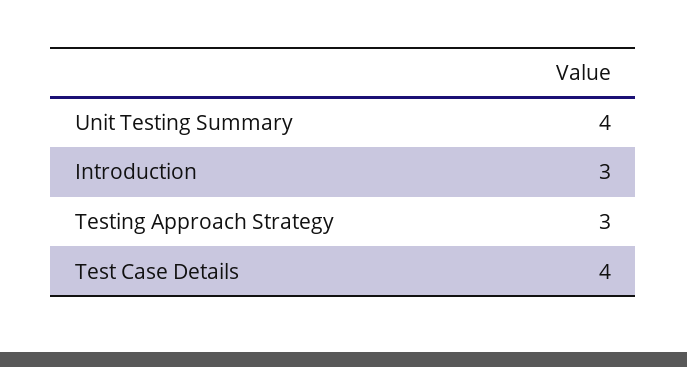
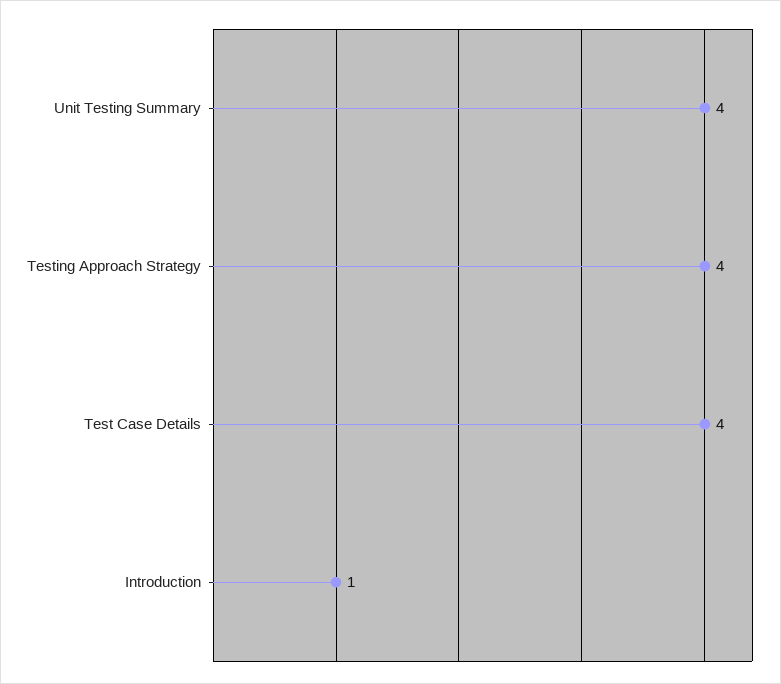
Introduction: 3 -> 1
Testing Approach Strategy: 3 -> 4

